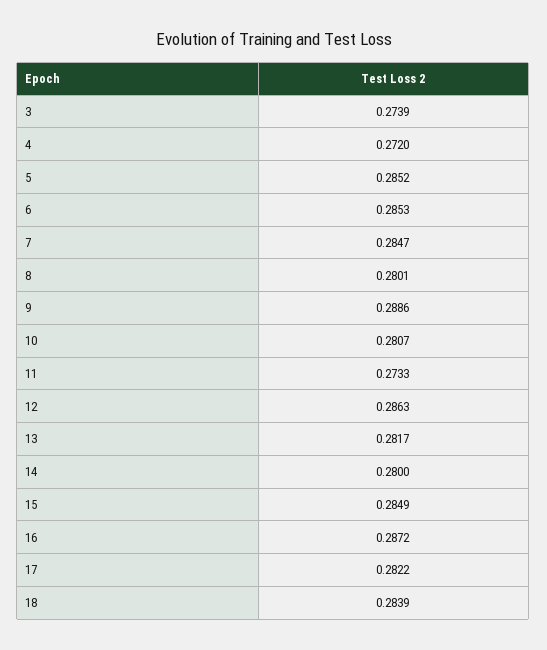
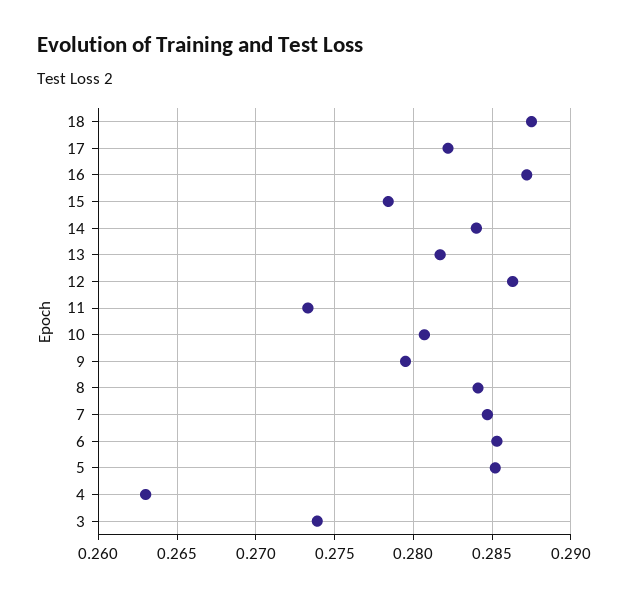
4: 0.272 -> 0.263
8: 0.2801 -> 0.284
9: 0.2886 -> 0.2795
14: 0.28 -> 0.284
15: 0.2849 -> 0.2785
18: 0.2839 -> 0.2875

